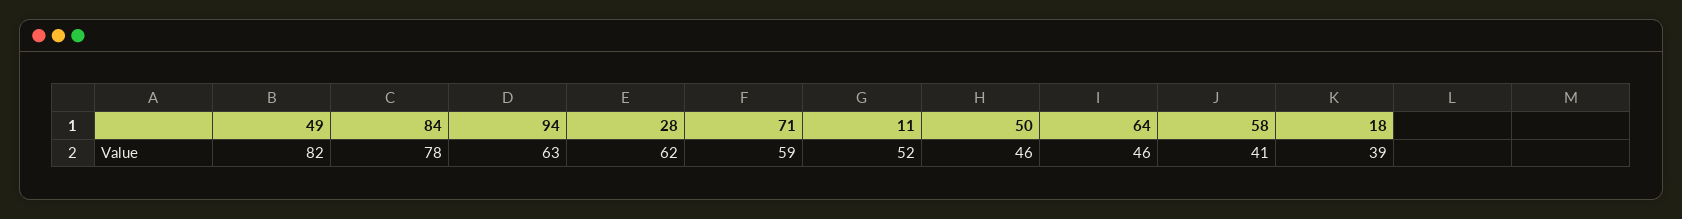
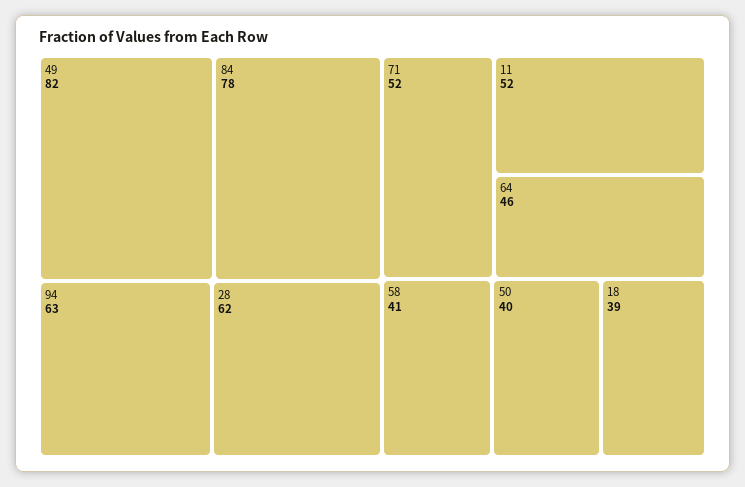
71: 59 -> 52
50: 46 -> 40

